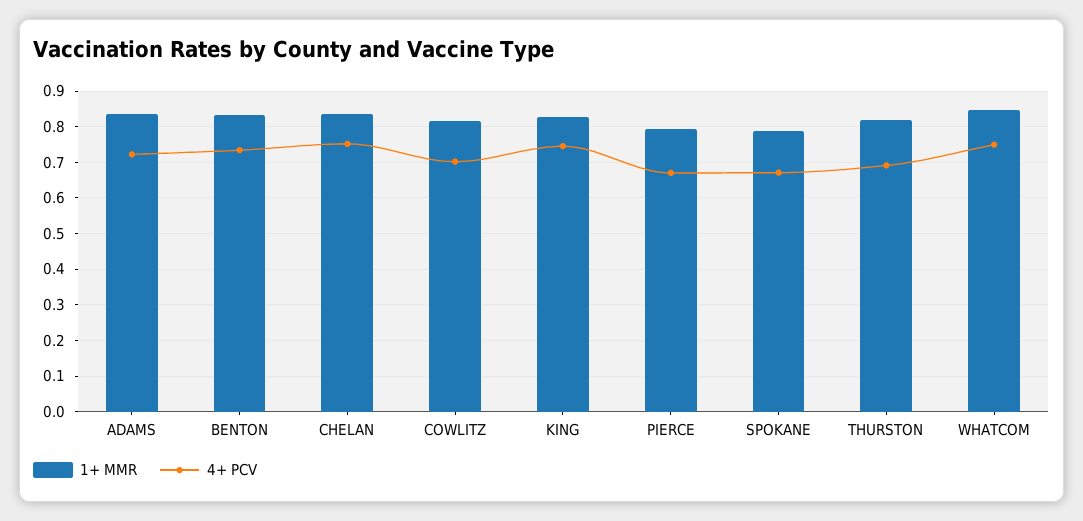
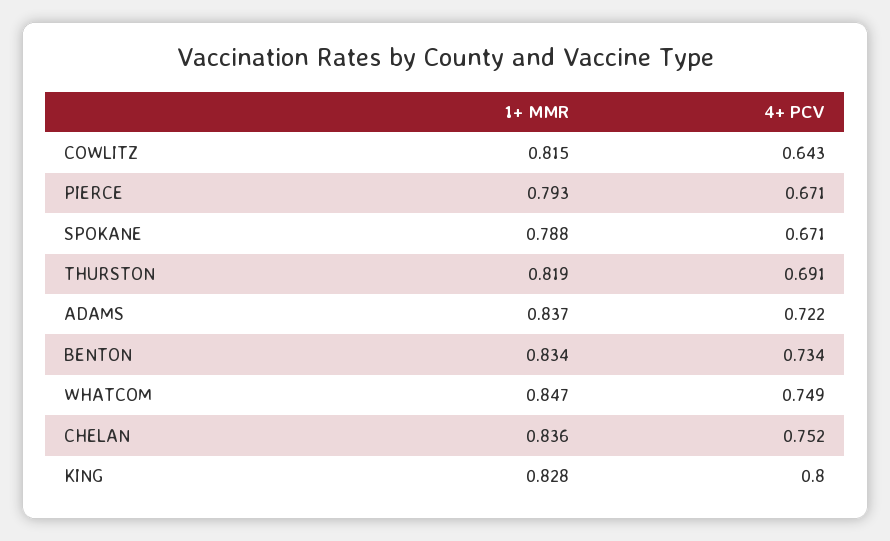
4+ PCV, COWLITZ: 0.7 -> 0.643
4+ PCV, KING: 0.74 -> 0.8

